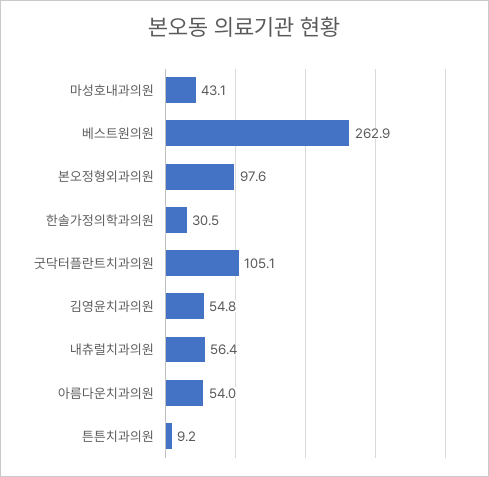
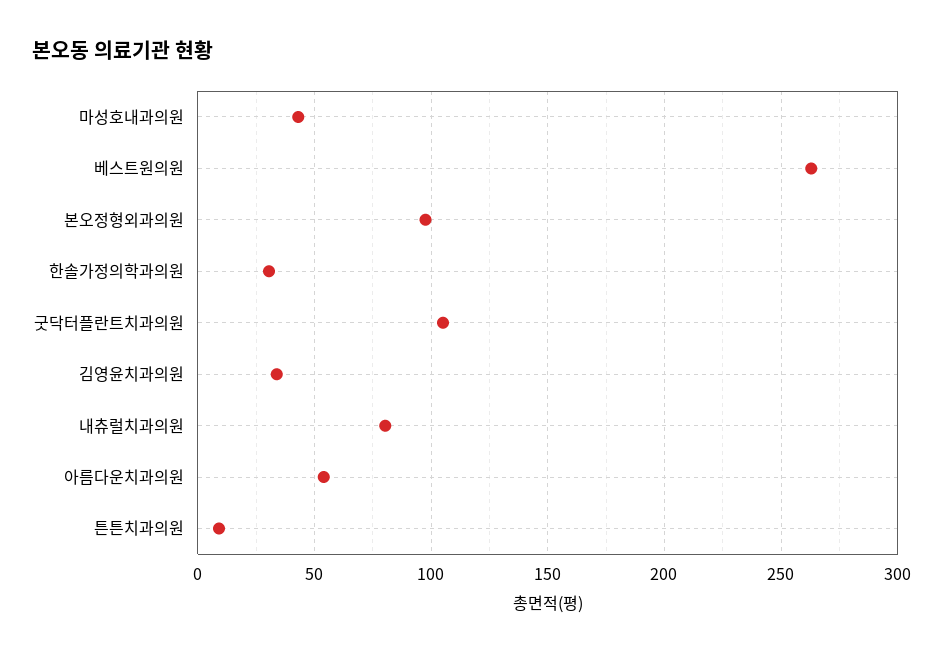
김영윤치과의원: 54.8 -> 35
내츄럴치과의원: 56.4 -> 80

